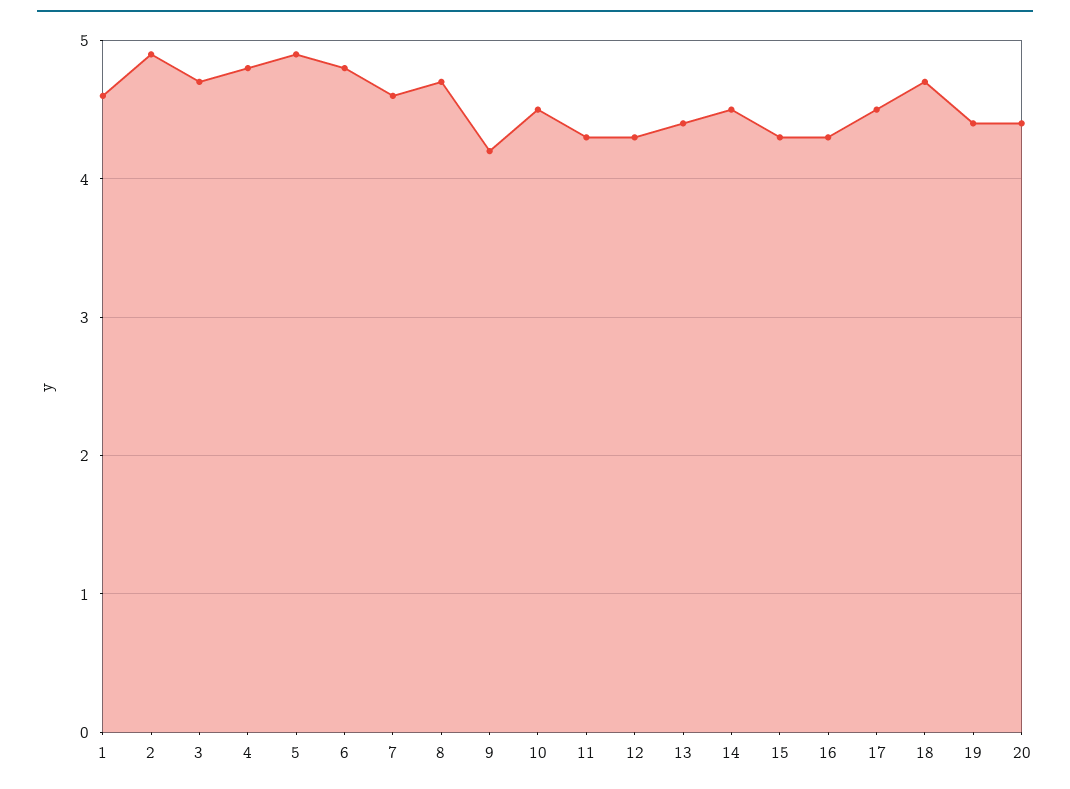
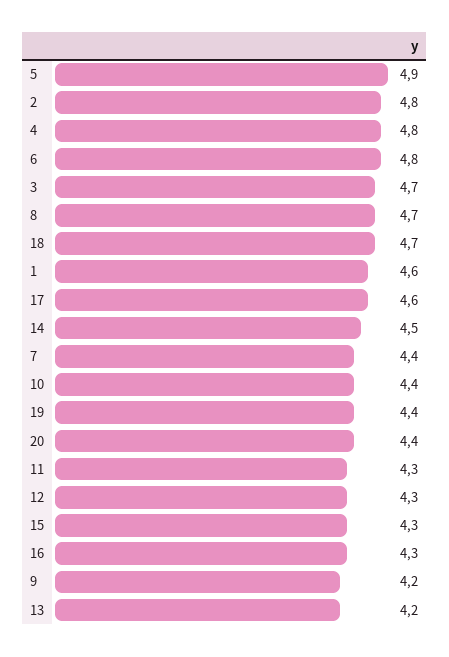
2: 4.9 -> 4.8
7: 4.6 -> 4.4
10: 4.5 -> 4.4
13: 4.4 -> 4.2
17: 4.5 -> 4.6

